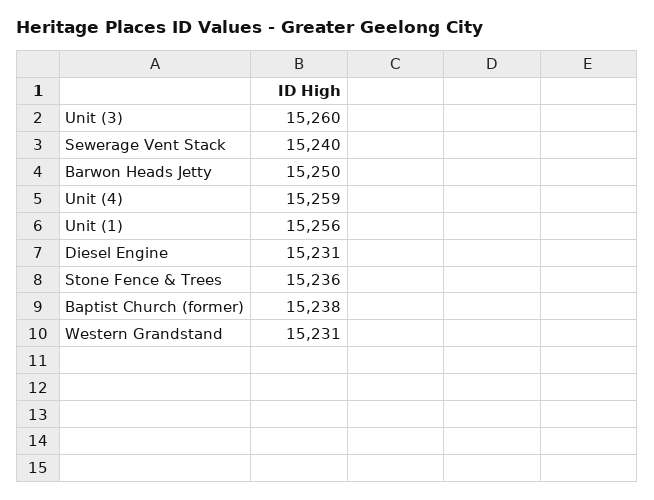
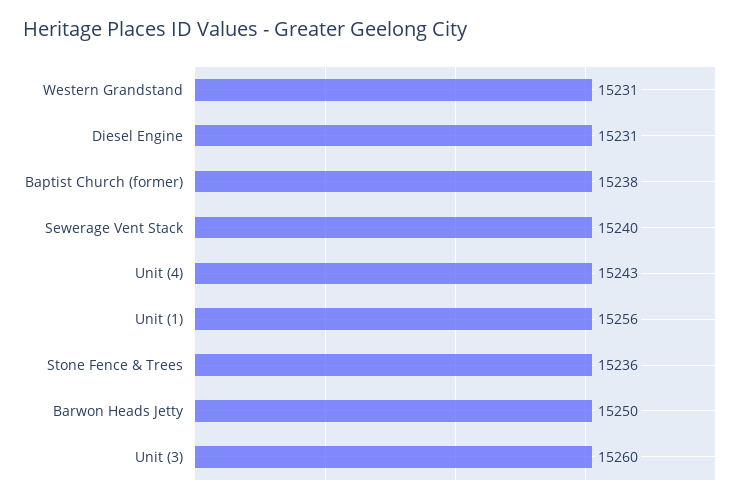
Unit (4): 15259 -> 15243

